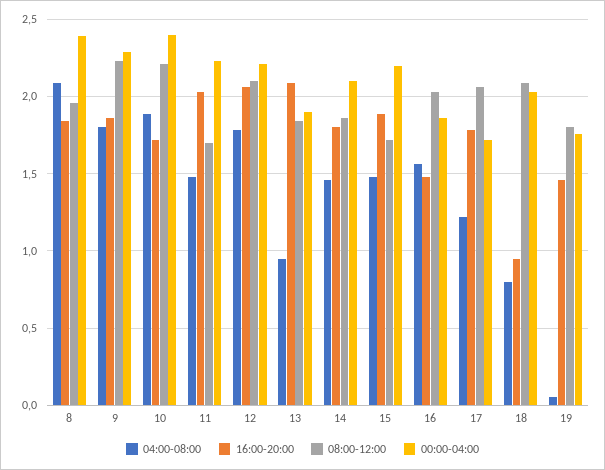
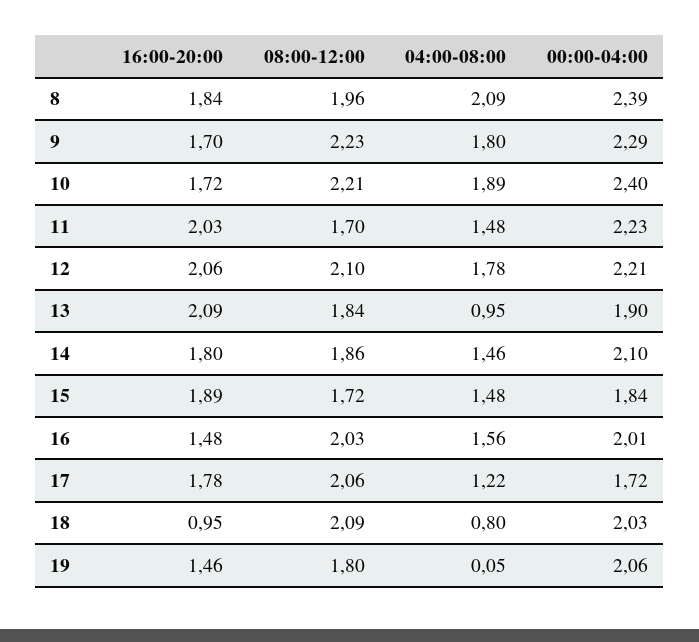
16:00-20:00, 9: 1.85 -> 1.7
00:00-04:00, 15: 2.2 -> 1.84
00:00-04:00, 16: 1.85 -> 2.01
00:00-04:00, 19: 1.75 -> 2.06

